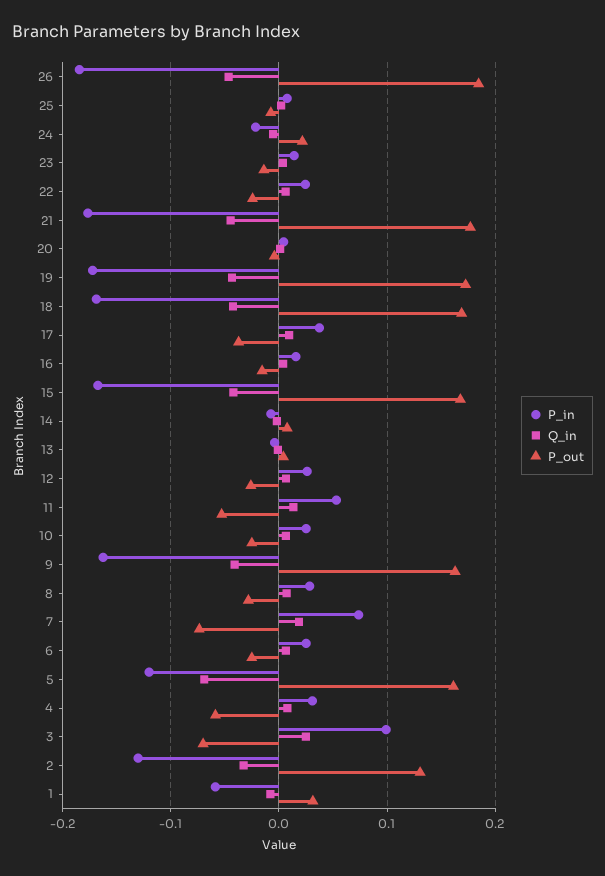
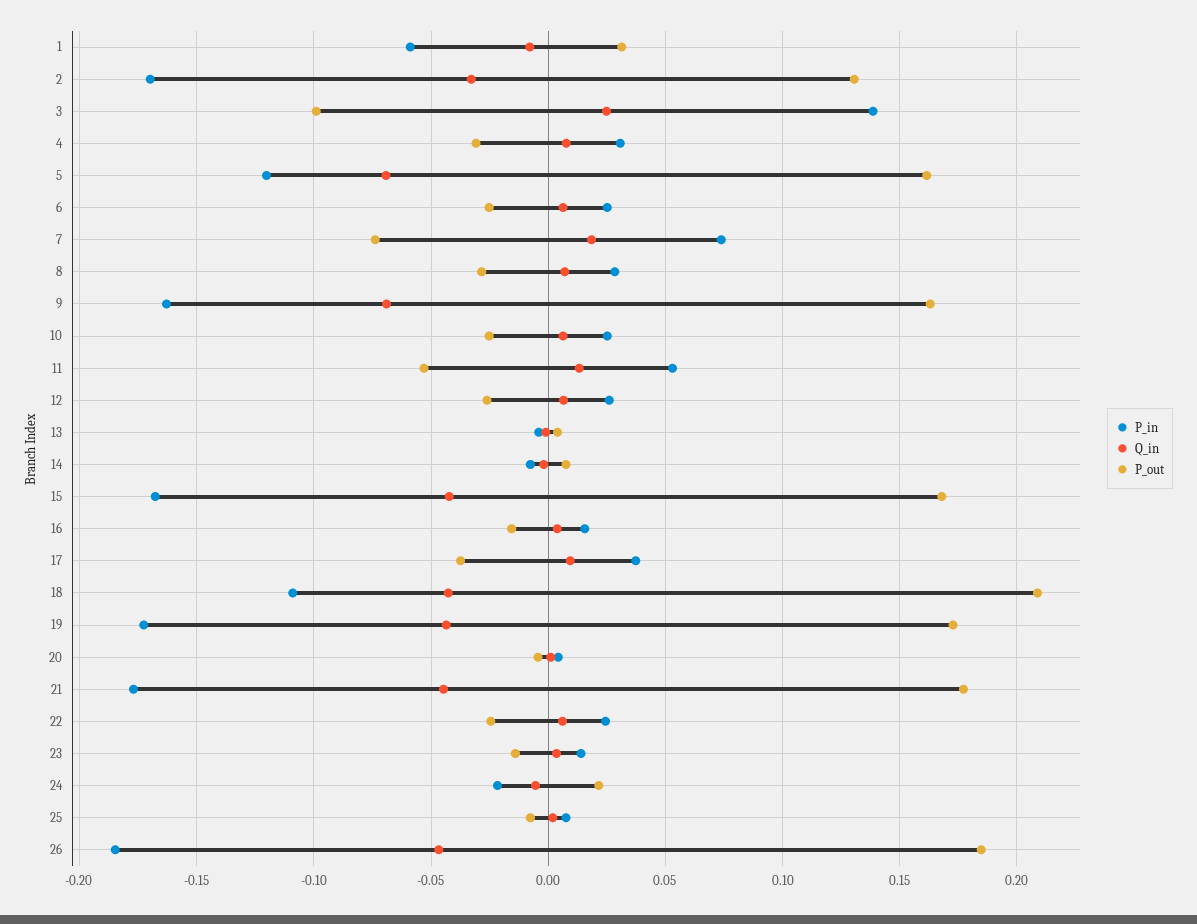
P_in, 18: -0.17 -> -0.11
P_out, 18: 0.17 -> 0.21
Q_in, 9: -0.04 -> -0.07
P_out, 4: -0.06 -> -0.03
P_in, 3: 0.1 -> 0.14
P_out, 3: -0.07 -> -0.1
P_in, 2: -0.13 -> -0.17

